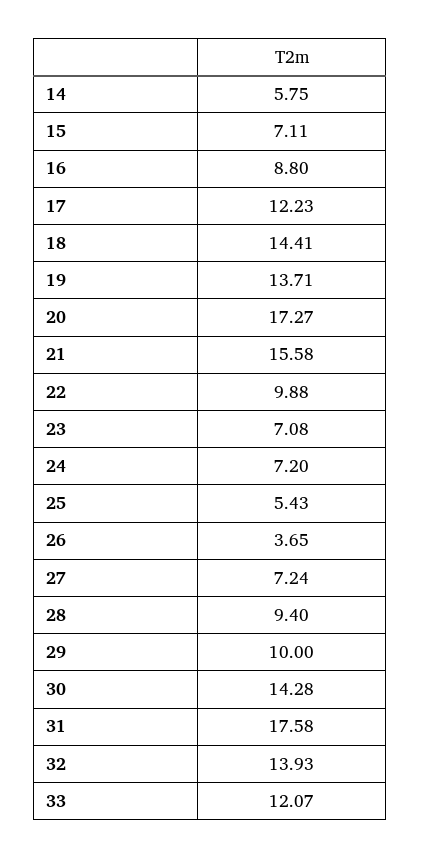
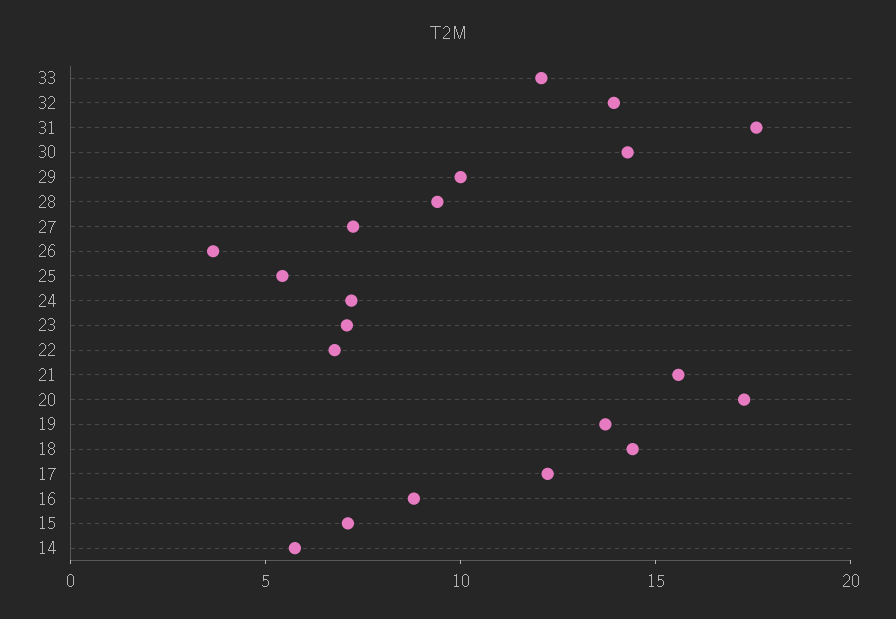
22: 9.88 -> 7

